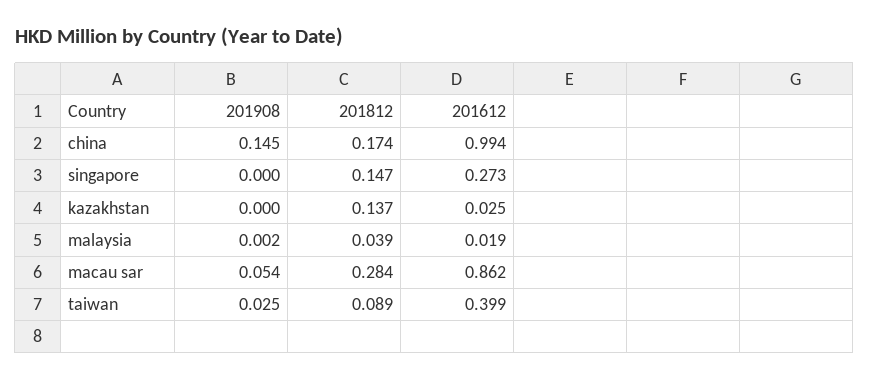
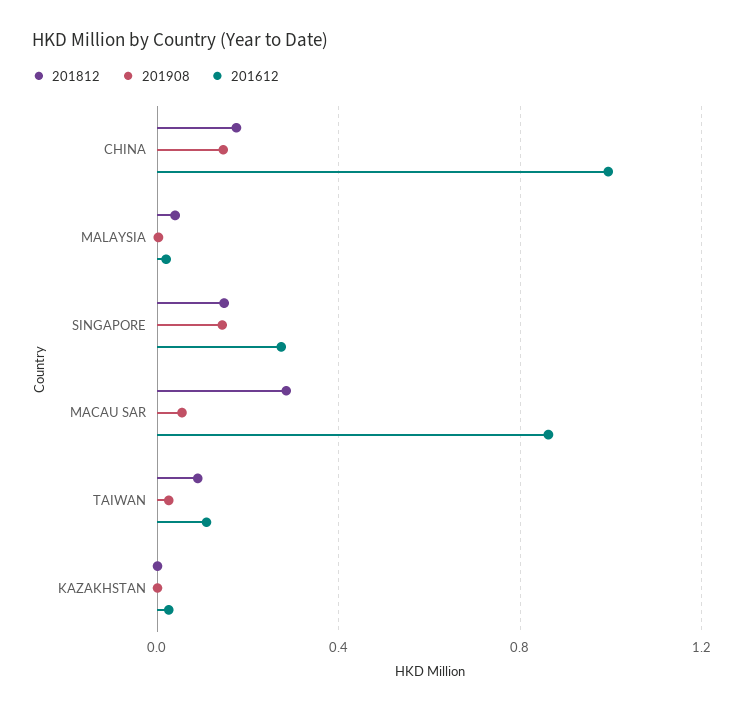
201908, singapore: 0 -> 0.15
201812, kazakhstan: 0.137 -> 0
201612, taiwan: 0.399 -> 0.1

